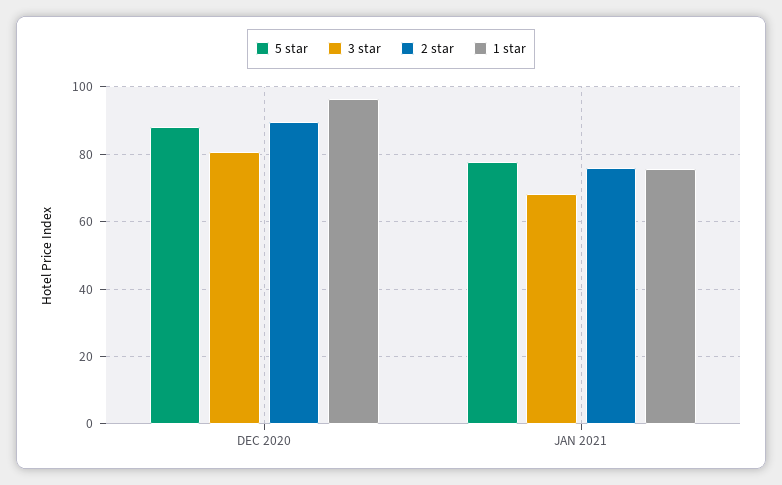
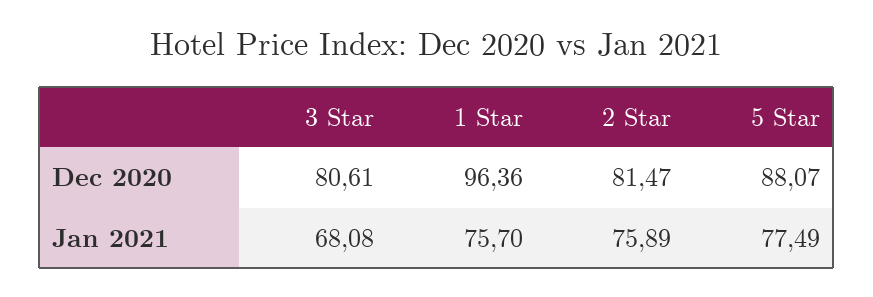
2 star, DEC 2020: 90 -> 81.47

